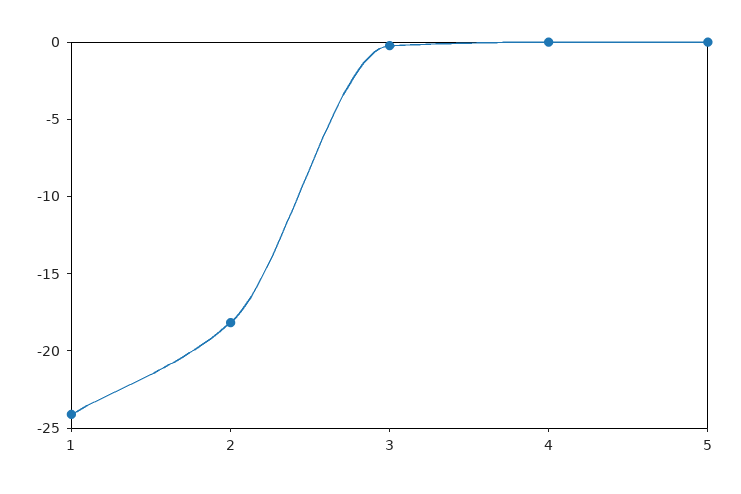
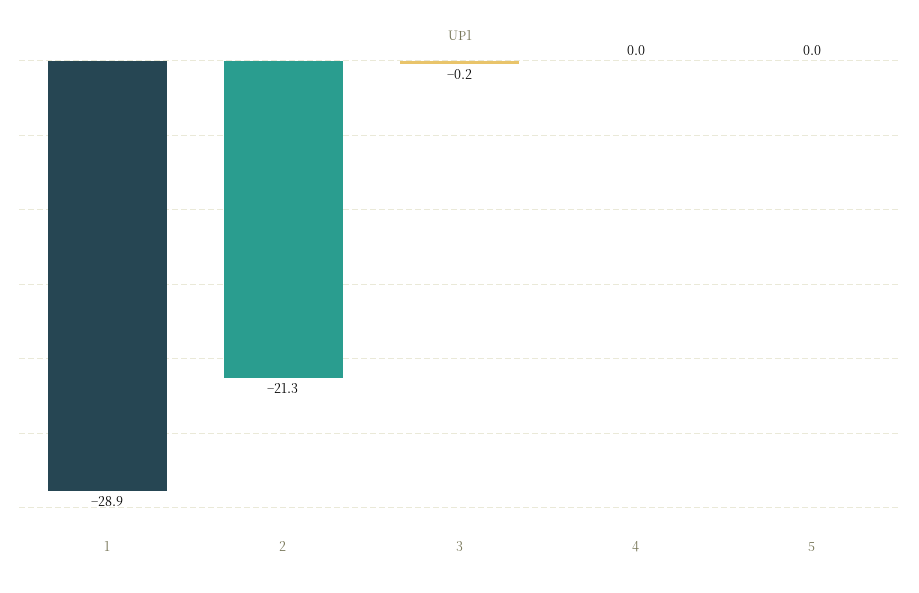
1: -24 -> -28.9
2: -18 -> -21.3

